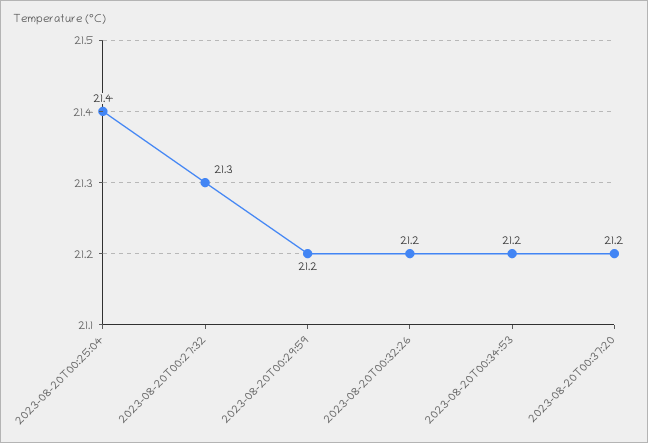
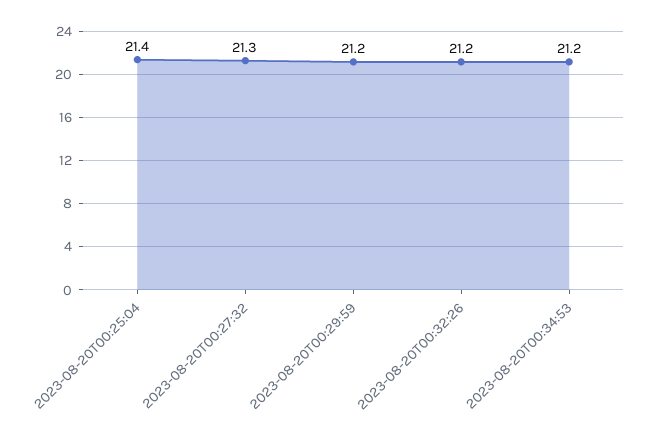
2023-08-20T00:37:20: 21.2 -> none

